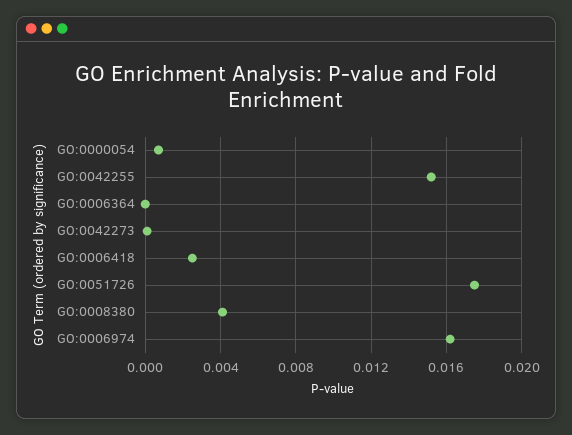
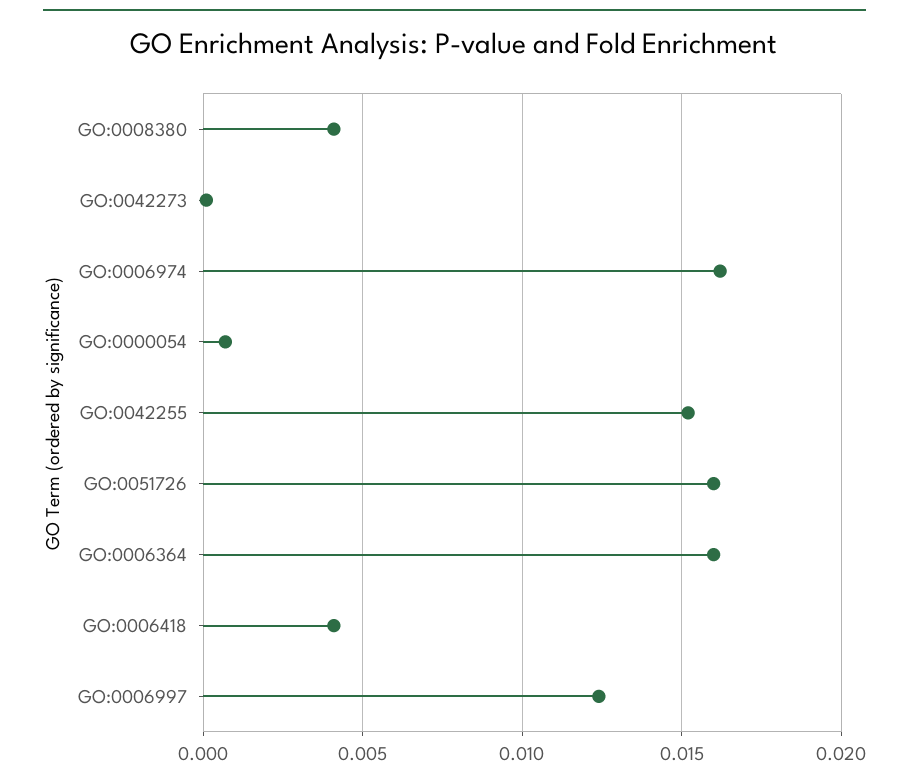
GO:0006364: 0 -> 0.016
GO:0006418: 0.0025 -> 0.004
GO:0051726: 0.0175 -> 0.016
GO:0006997: none -> 0.0125

